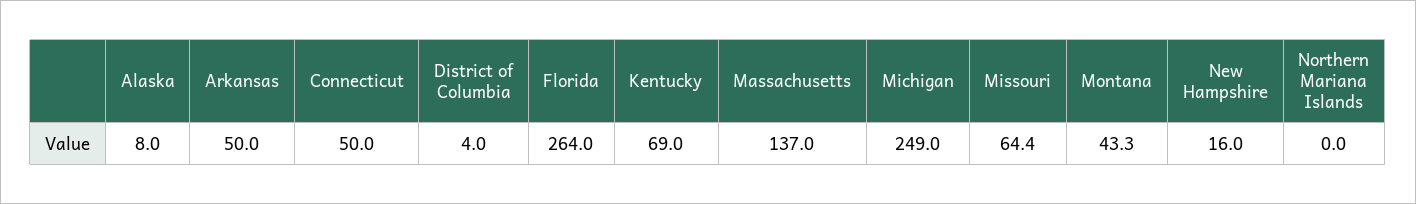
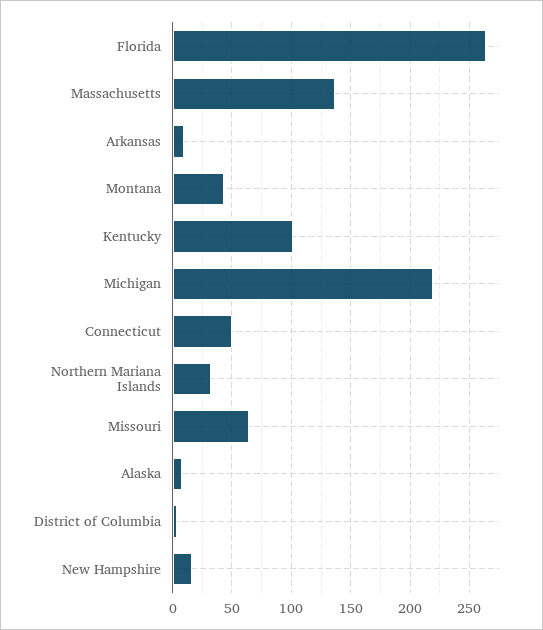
Arkansas: 50 -> 10
Kentucky: 69 -> 100
Michigan: 249 -> 220
Northern Mariana Islands: 0 -> 30

